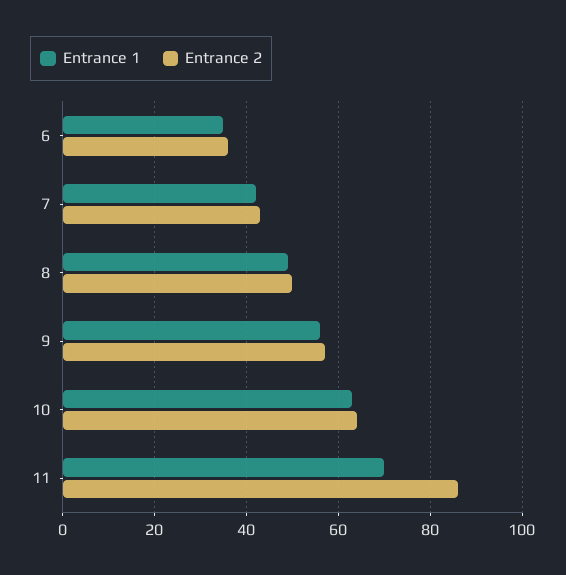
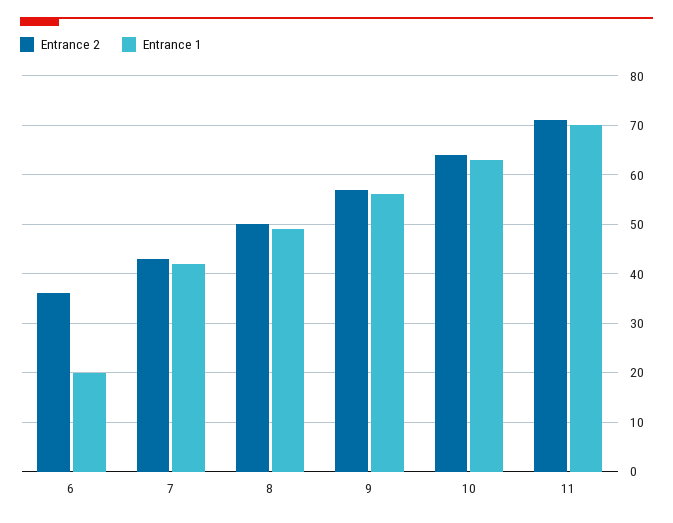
Entrance 1, 6: 35 -> 20
Entrance 2, 11: 85 -> 70

